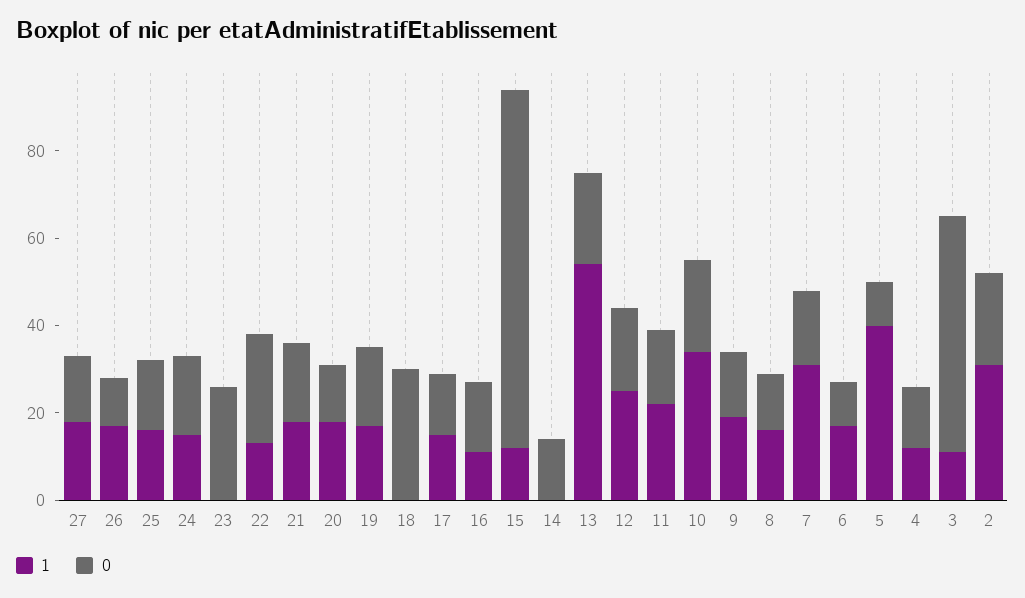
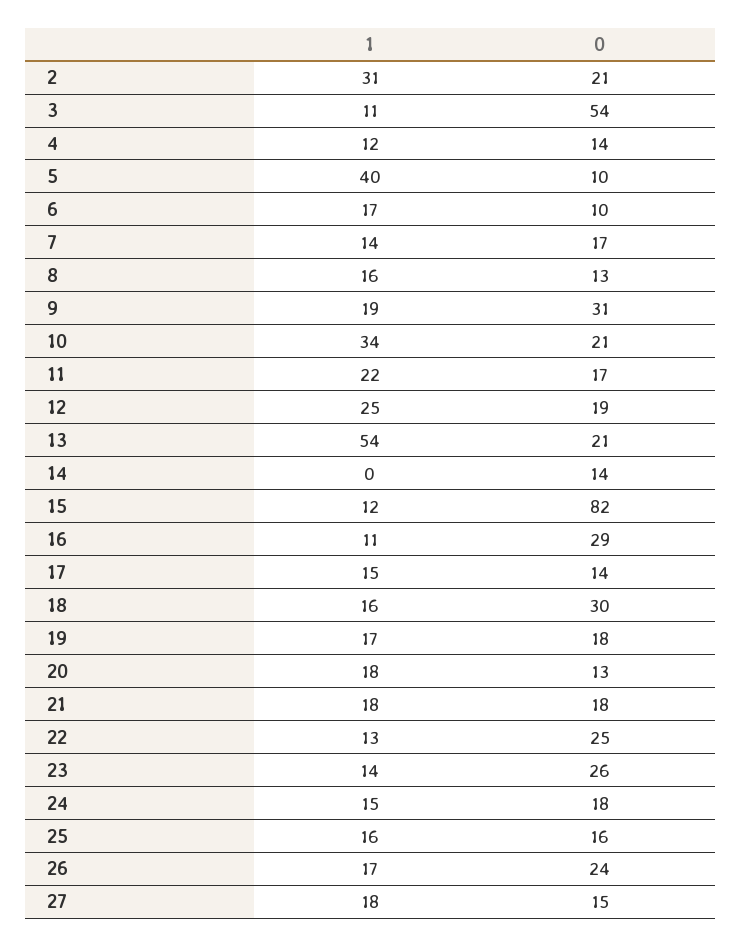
0, 26: 10 -> 24
1, 23: 0 -> 14
1, 18: 0 -> 16
0, 16: 15 -> 29
0, 9: 15 -> 31
1, 7: 30 -> 14

